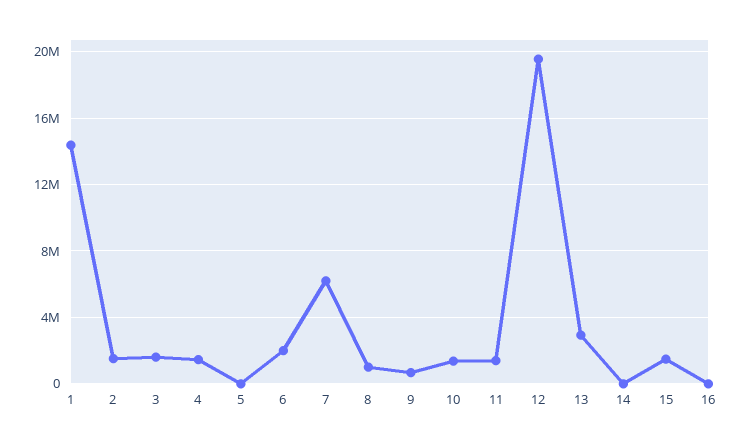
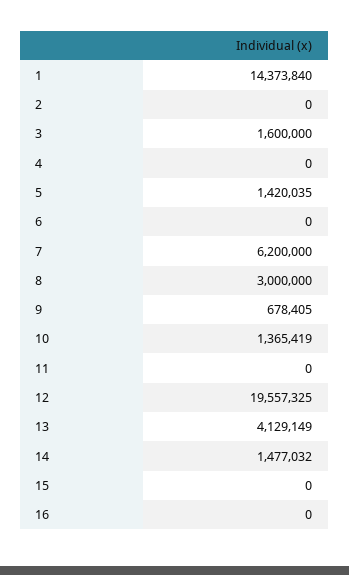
2: 1500000 -> 0
4: 1500000 -> 0
5: 0 -> 1420035
6: 2000000 -> 0
8: 1000000 -> 3000000
11: 1500000 -> 0
13: 3000000 -> 4129149
14: 0 -> 1477032
15: 1500000 -> 0

